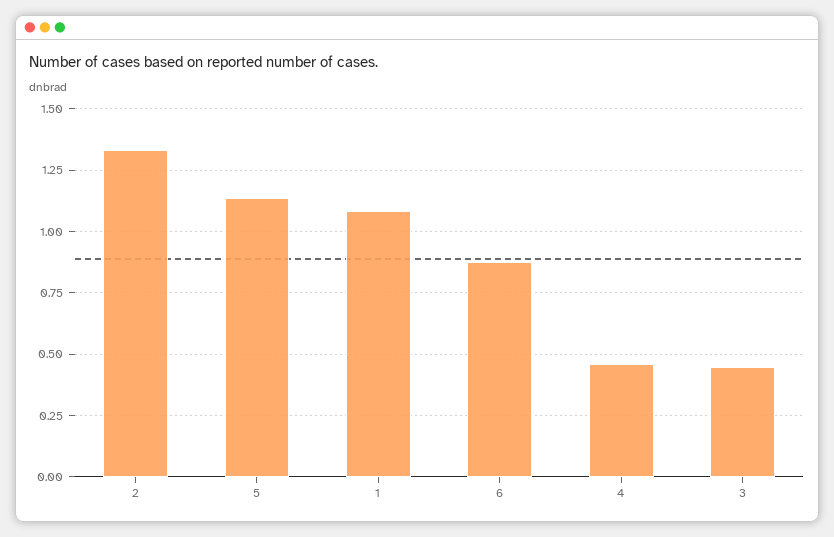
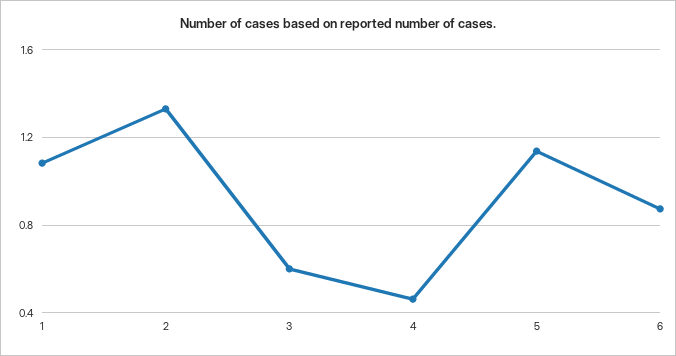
3: 0.45 -> 0.6

